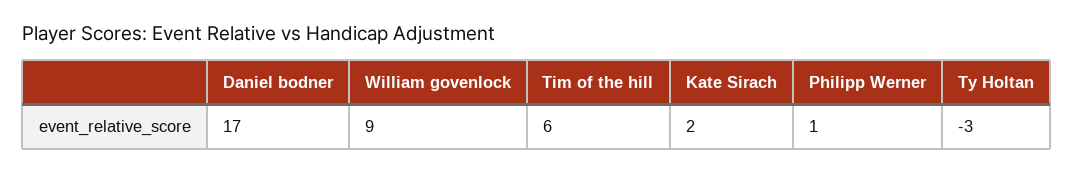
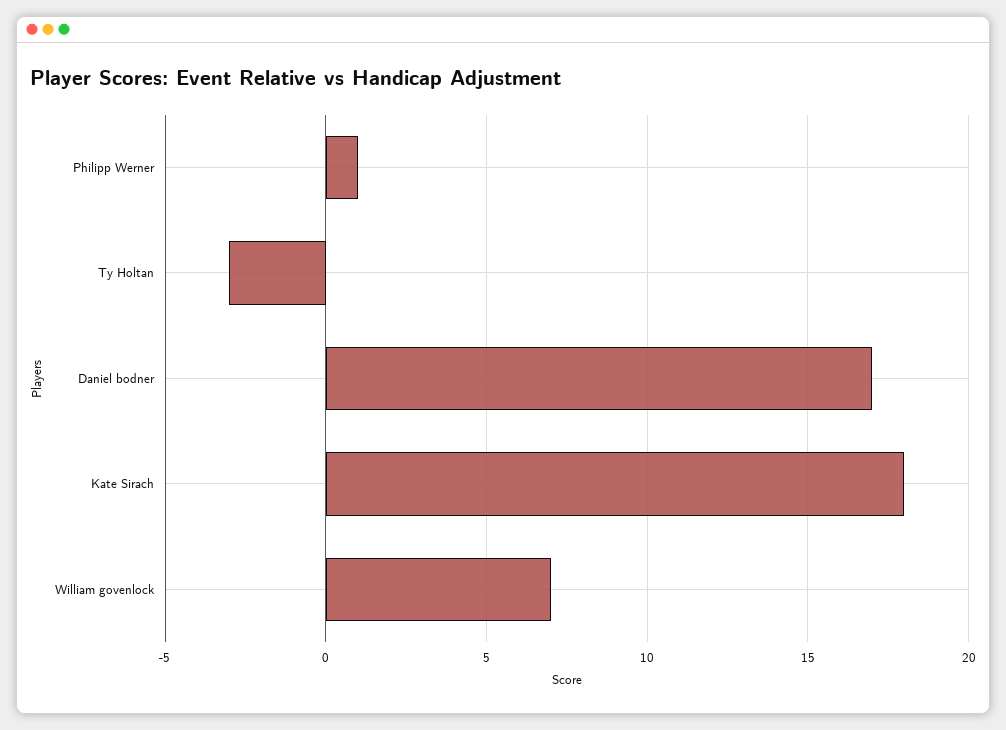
William govenlock: 9 -> 7
Tim of the hill: 6 -> none
Kate Sirach: 2 -> 18

